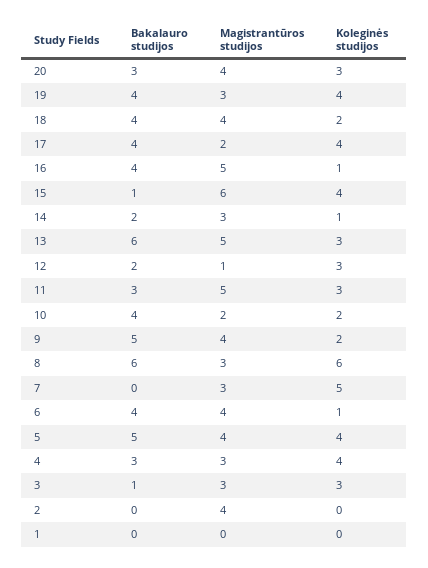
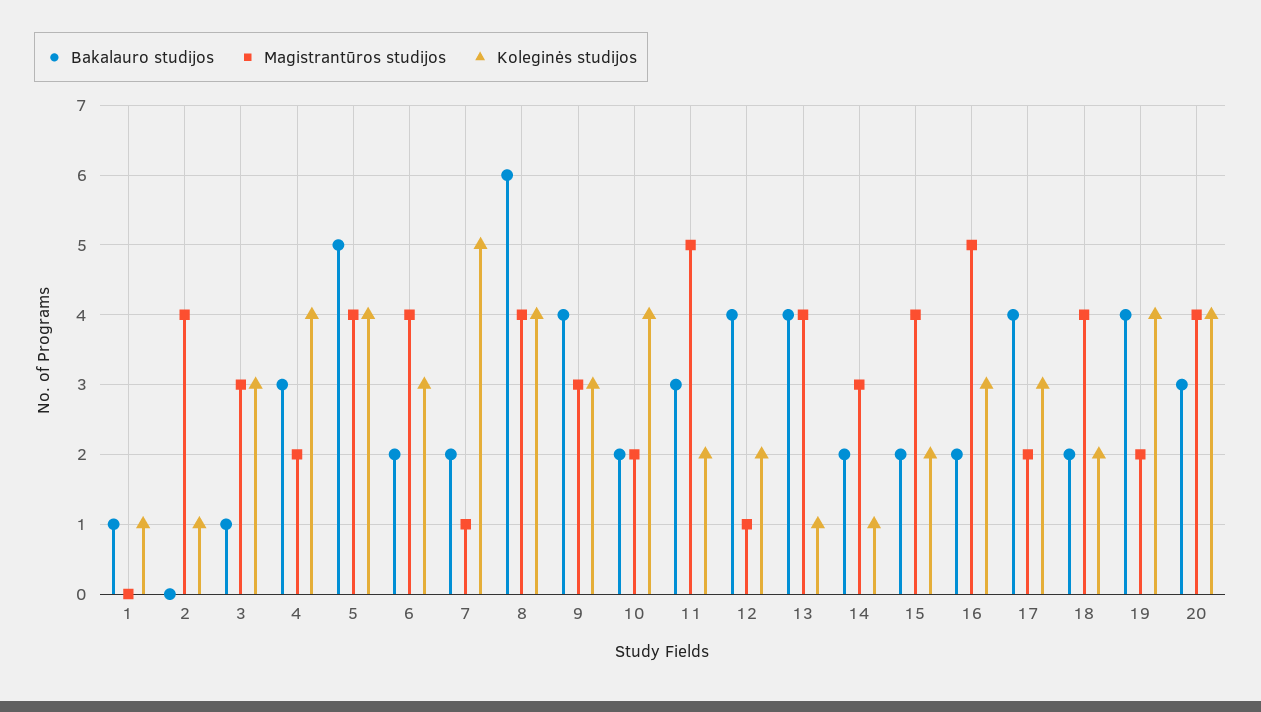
Koleginės studijos, 20: 3 -> 4
Magistrantūros studijos, 19: 3 -> 2
Bakalauro studijos, 18: 4 -> 2
Koleginės studijos, 17: 4 -> 3
Bakalauro studijos, 16: 4 -> 2
Koleginės studijos, 16: 1 -> 3
Bakalauro studijos, 15: 1 -> 2
Magistrantūros studijos, 15: 6 -> 4
Koleginės studijos, 15: 4 -> 2
Bakalauro studijos, 13: 6 -> 4
Magistrantūros studijos, 13: 5 -> 4
Koleginės studijos, 13: 3 -> 1
Bakalauro studijos, 12: 2 -> 4
Koleginės studijos, 12: 3 -> 2
Koleginės studijos, 11: 3 -> 2
Bakalauro studijos, 10: 4 -> 2
Koleginės studijos, 10: 2 -> 4
Bakalauro studijos, 9: 5 -> 4
Magistrantūros studijos, 9: 4 -> 3
Koleginės studijos, 9: 2 -> 3
Magistrantūros studijos, 8: 3 -> 4
Koleginės studijos, 8: 6 -> 4
Bakalauro studijos, 7: 0 -> 2
Magistrantūros studijos, 7: 3 -> 1
Bakalauro studijos, 6: 4 -> 2
Koleginės studijos, 6: 1 -> 3
Magistrantūros studijos, 4: 3 -> 2
Koleginės studijos, 2: 0 -> 1
Bakalauro studijos, 1: 0 -> 1
Koleginės studijos, 1: 0 -> 1

